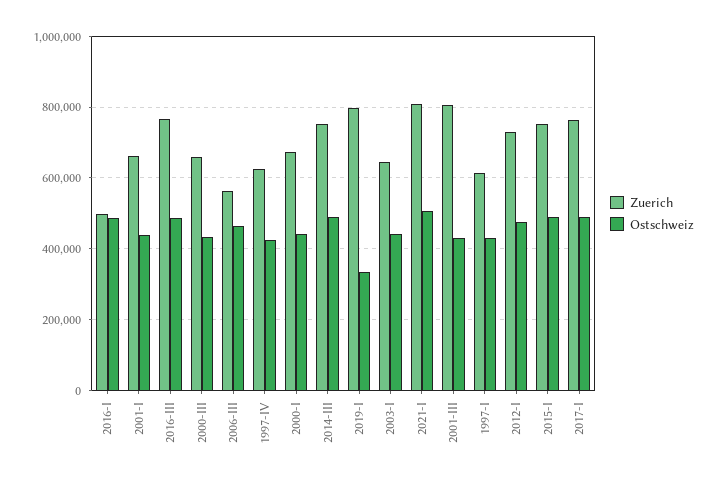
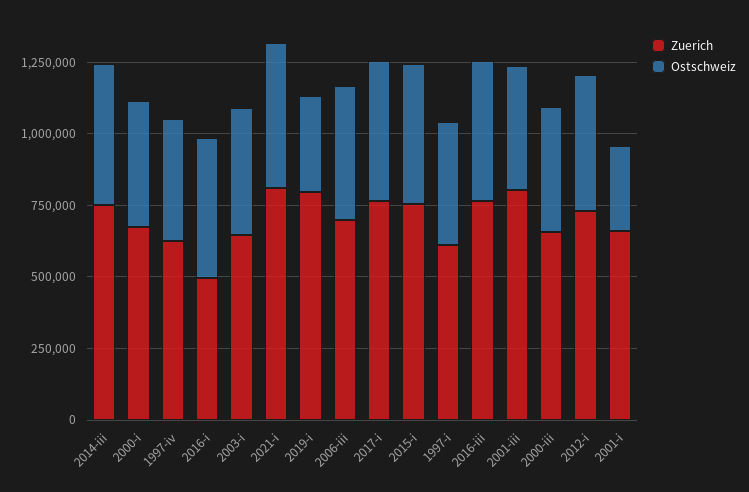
Ostschweiz, 2001-I: 440000 -> 300000
Zuerich, 2006-III: 560000 -> 700000

